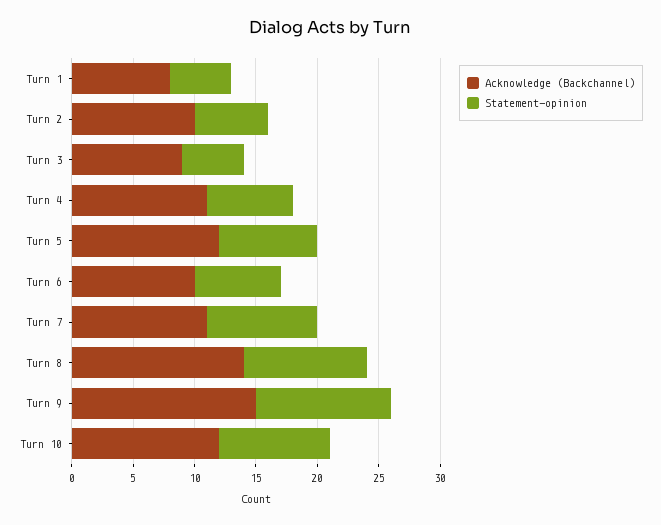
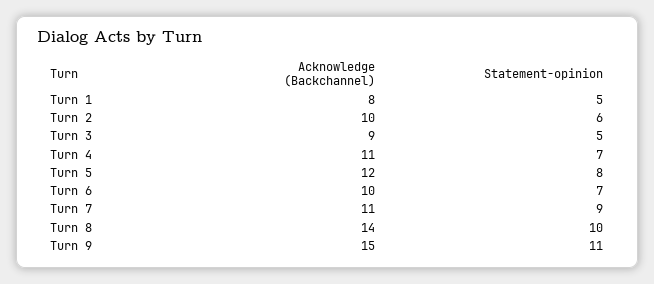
Acknowledge (Backchannel), Turn 10: 12 -> none
Statement-opinion, Turn 10: 9 -> none

